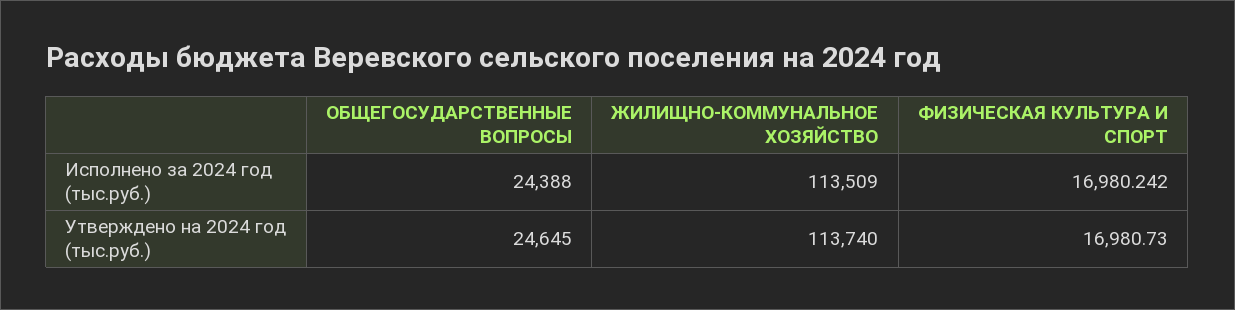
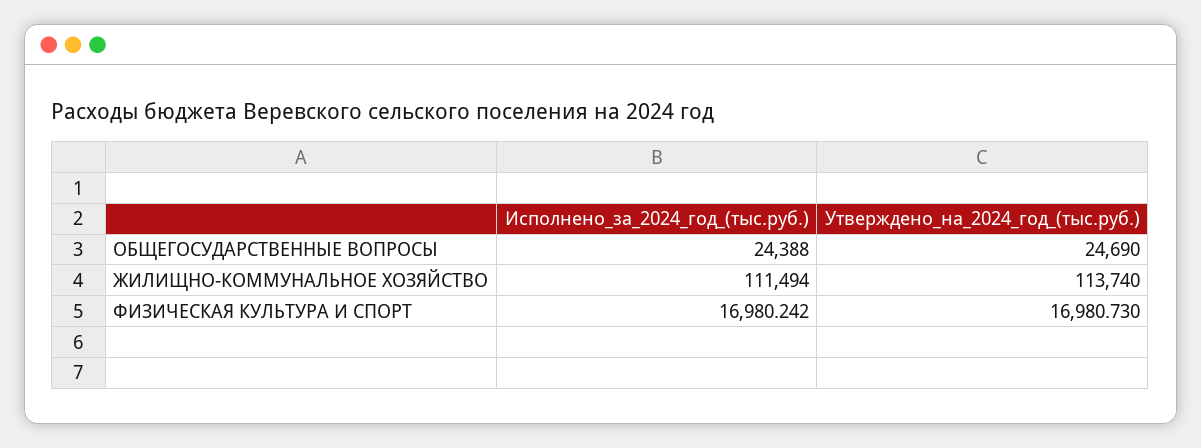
ЖИЛИЩНО-КОММУНАЛЬНОЕ ХОЗЯЙСТВО, Исполнено за 2024 год (тыс.руб.): 113509 -> 111494
ОБЩЕГОСУДАРСТВЕННЫЕ ВОПРОСЫ, Утверждено на 2024 год (тыс.руб.): 24645 -> 24690

